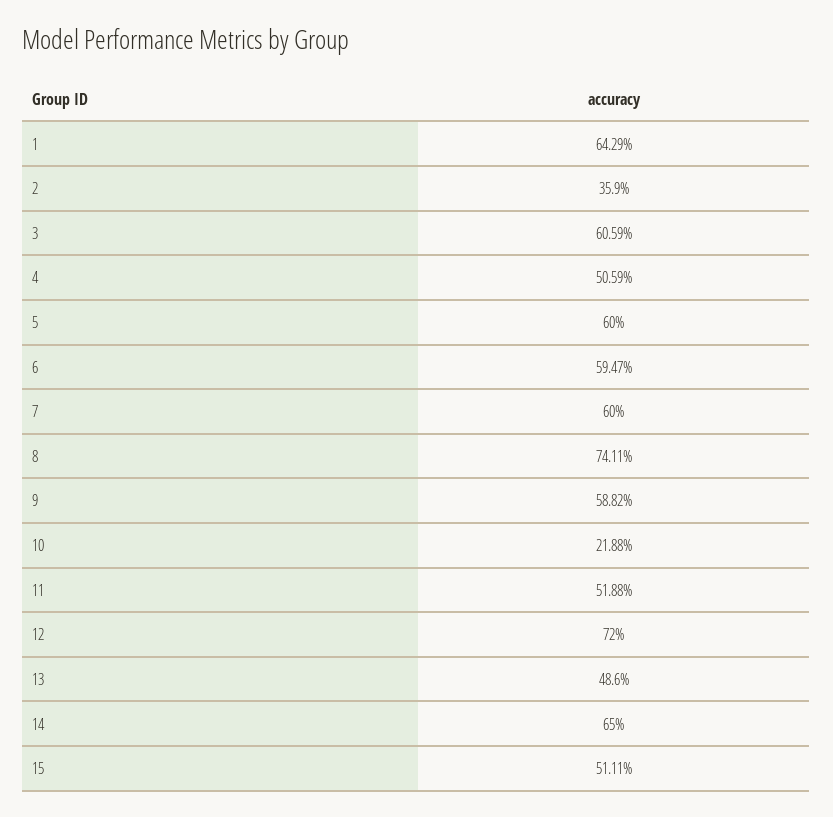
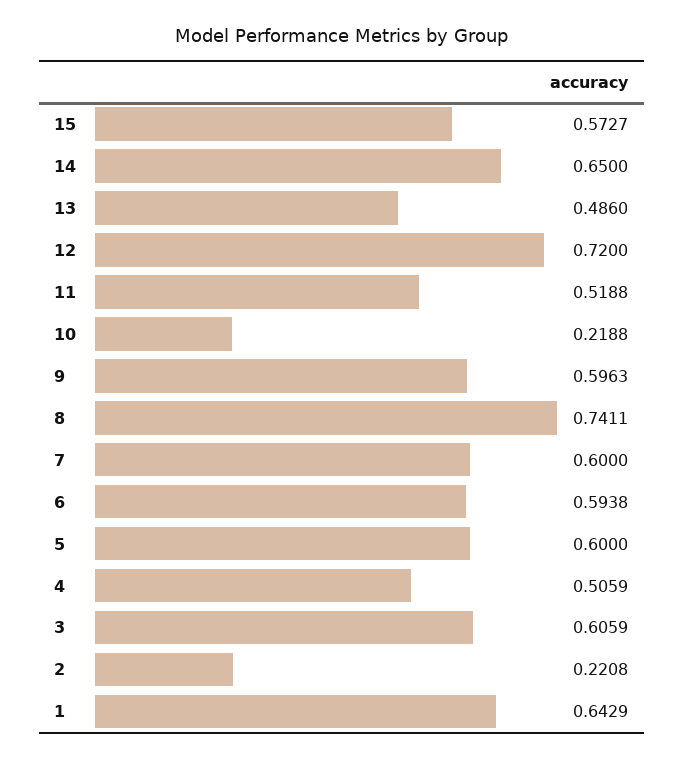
2: 0.359 -> 0.2208
6: 0.5947 -> 0.5938
9: 0.5882 -> 0.5963
15: 0.5111 -> 0.5727

